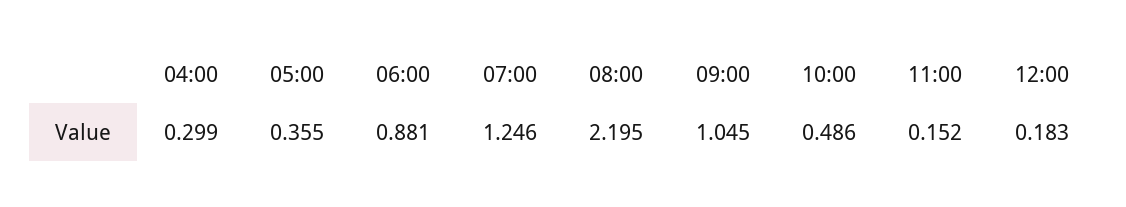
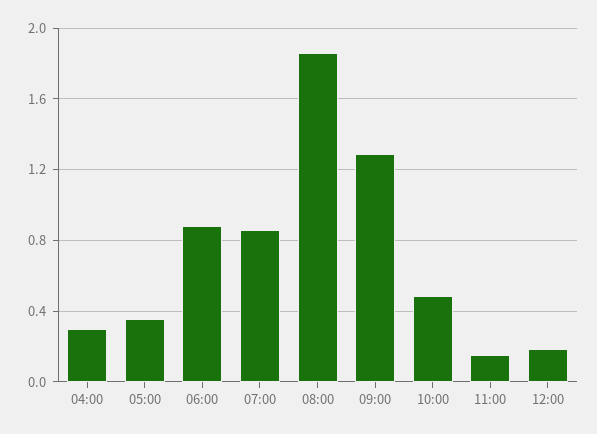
07:00: 1.246 -> 0.85
08:00: 2.195 -> 1.85
09:00: 1.045 -> 1.3

